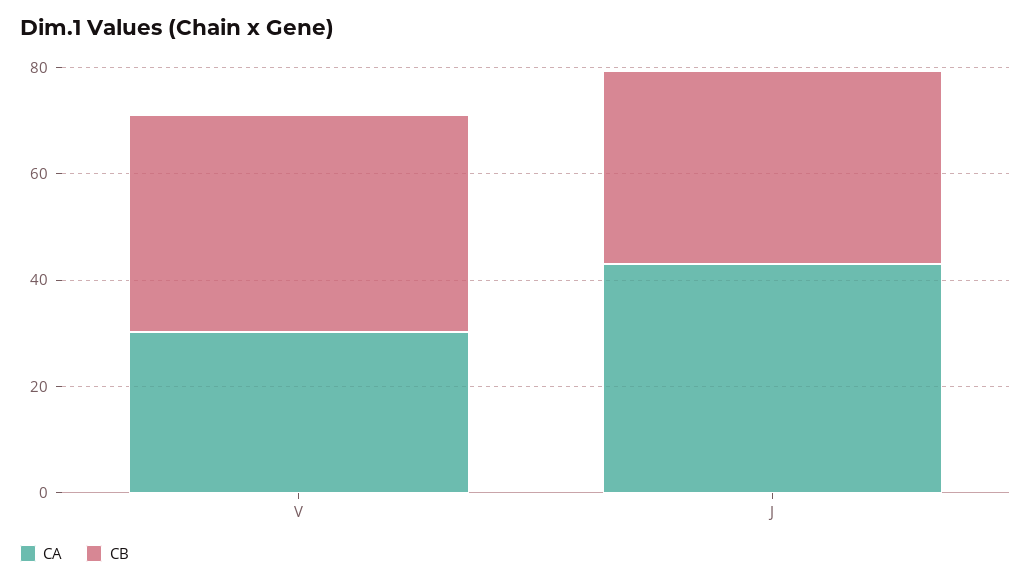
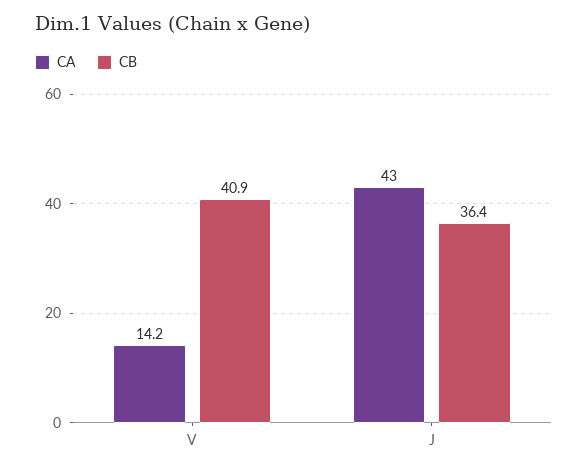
CA, V: 30 -> 14.2

